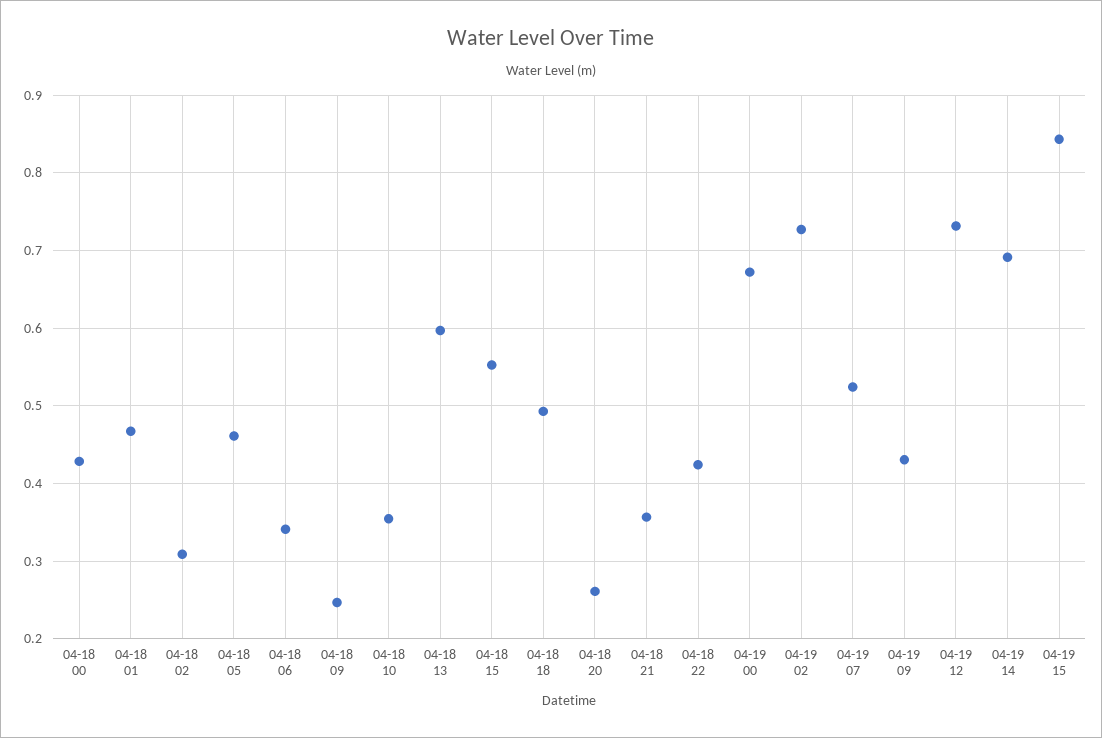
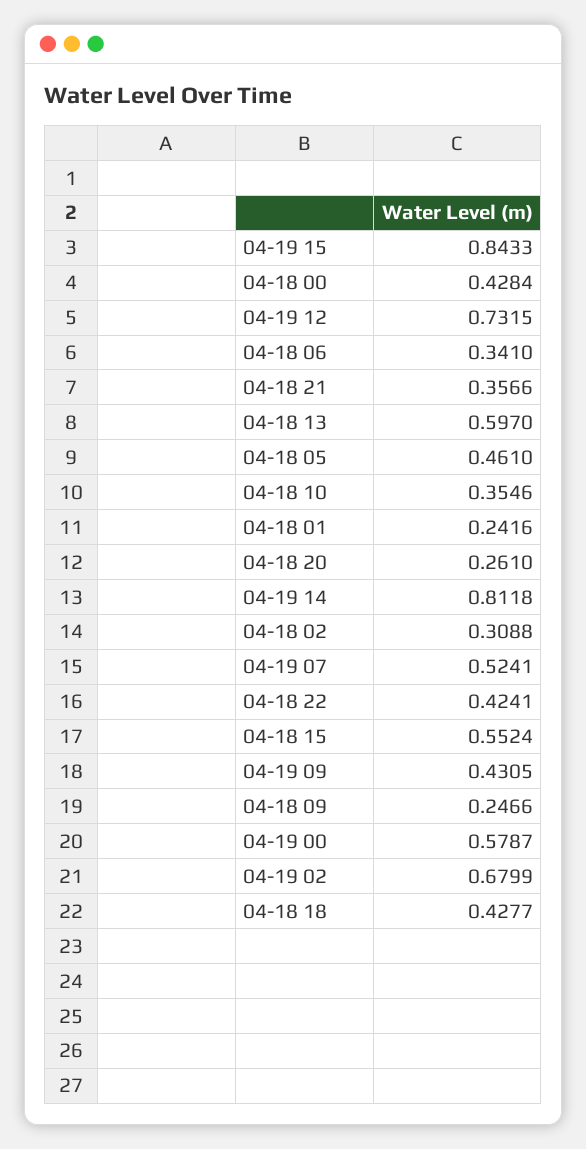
04-18 01: 0.47 -> 0.2416
04-18 18: 0.49 -> 0.4277
04-19 00: 0.67 -> 0.5787
04-19 02: 0.73 -> 0.6799
04-19 14: 0.69 -> 0.8118

